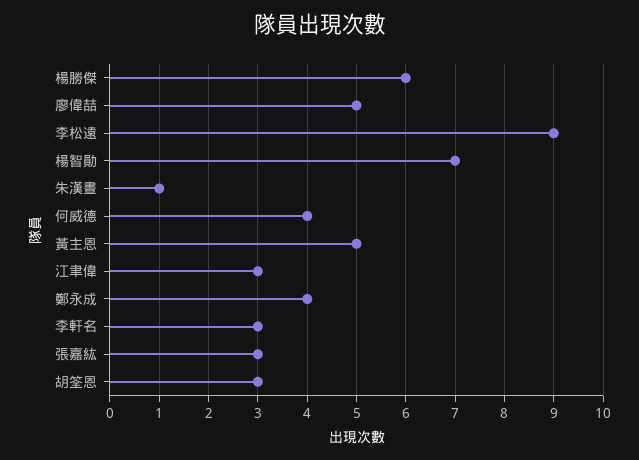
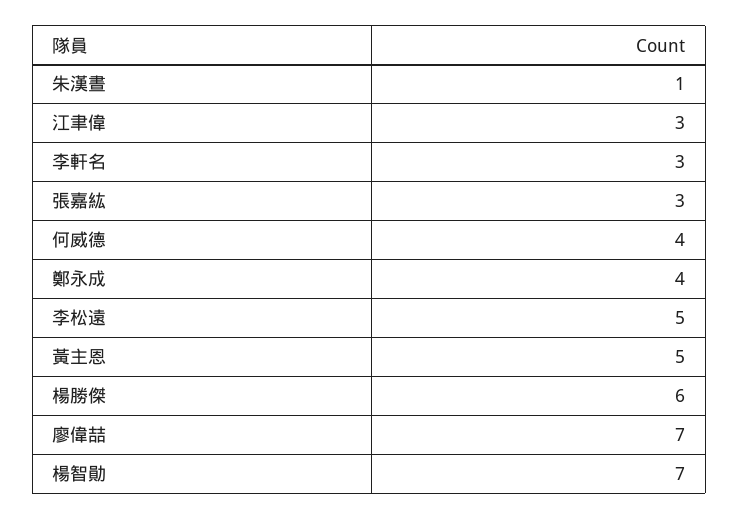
廖偉喆: 5 -> 7
李松遠: 9 -> 5
胡筌恩: 3 -> none

